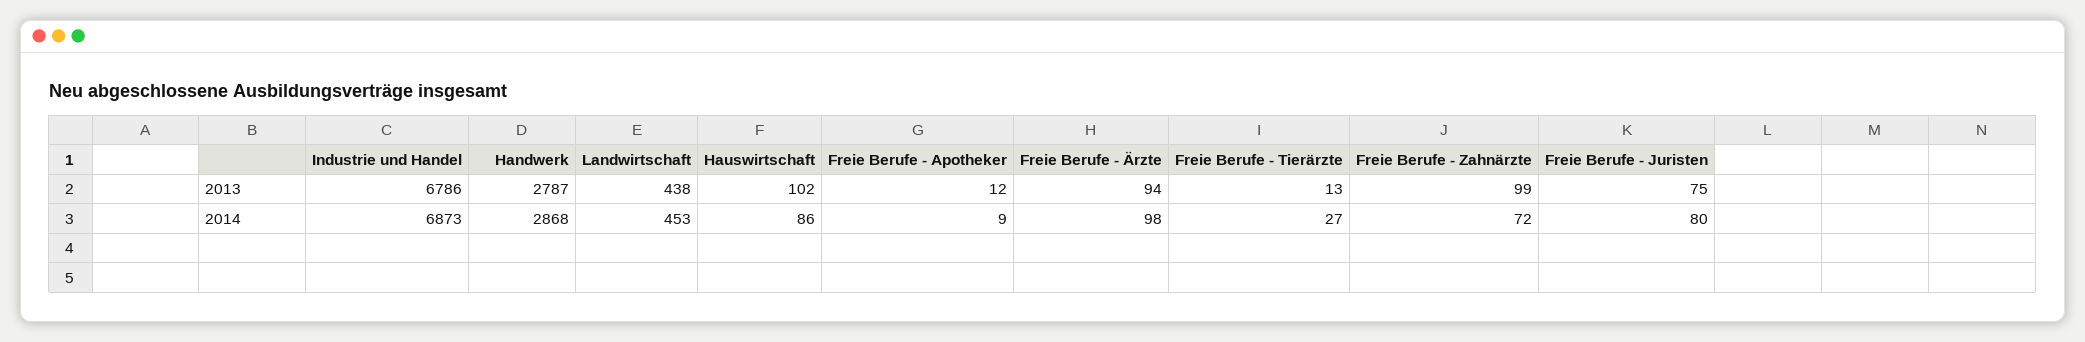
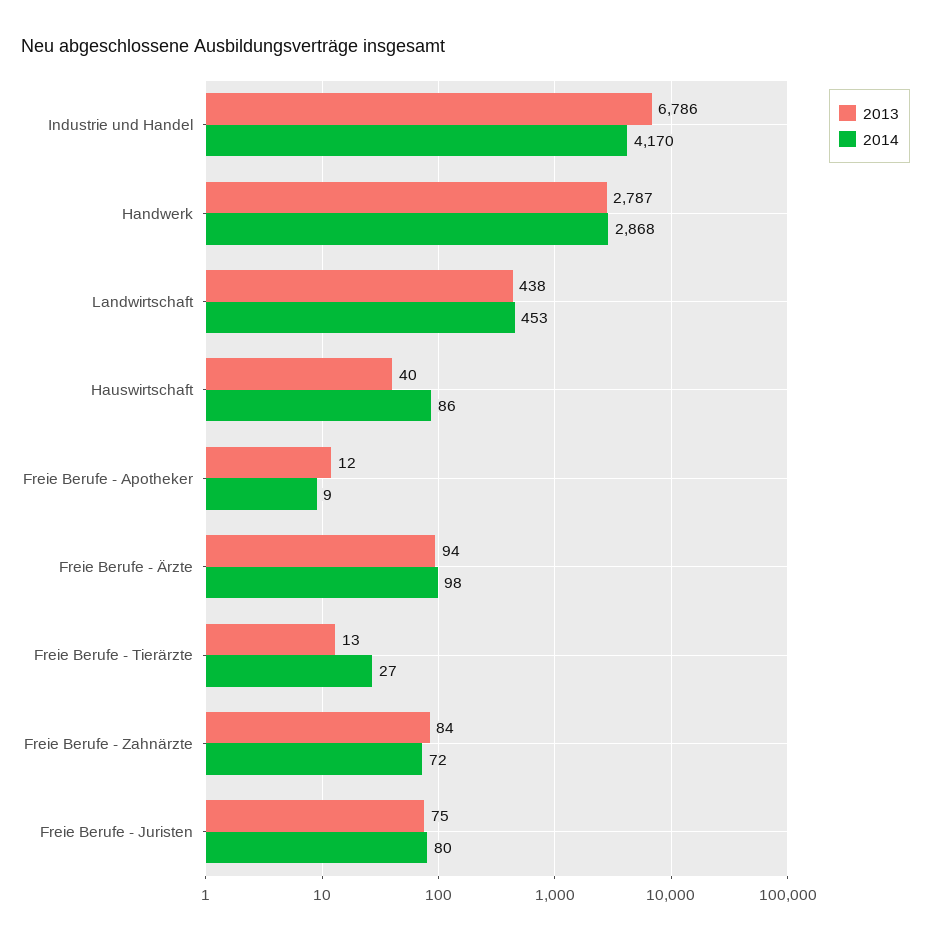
2013, Hauswirtschaft: 102 -> 40
2013, Freie Berufe - Zahnärzte: 99 -> 84
2014, Industrie und Handel: 6873 -> 4170

